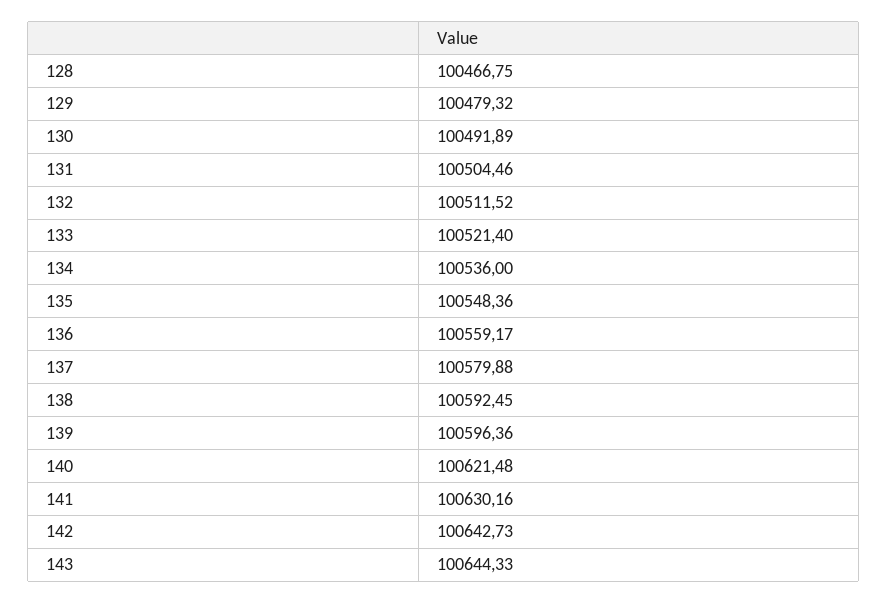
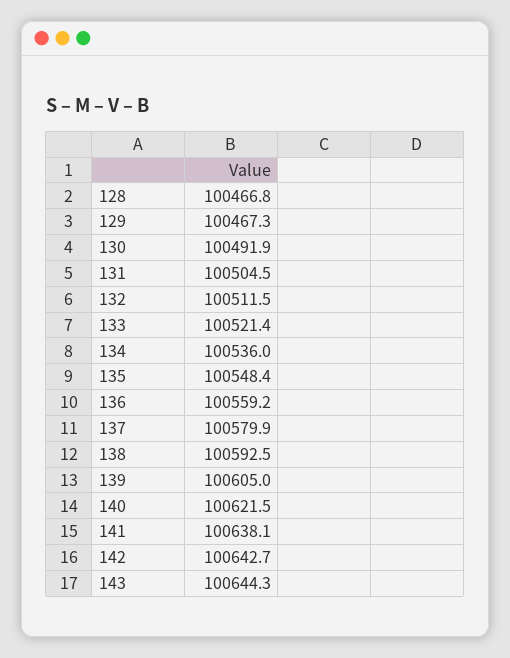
129: 100479.32 -> 100467.3
139: 100596.36 -> 100605
141: 100630.16 -> 100638.1

